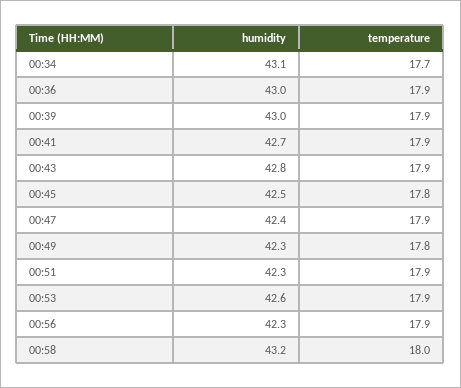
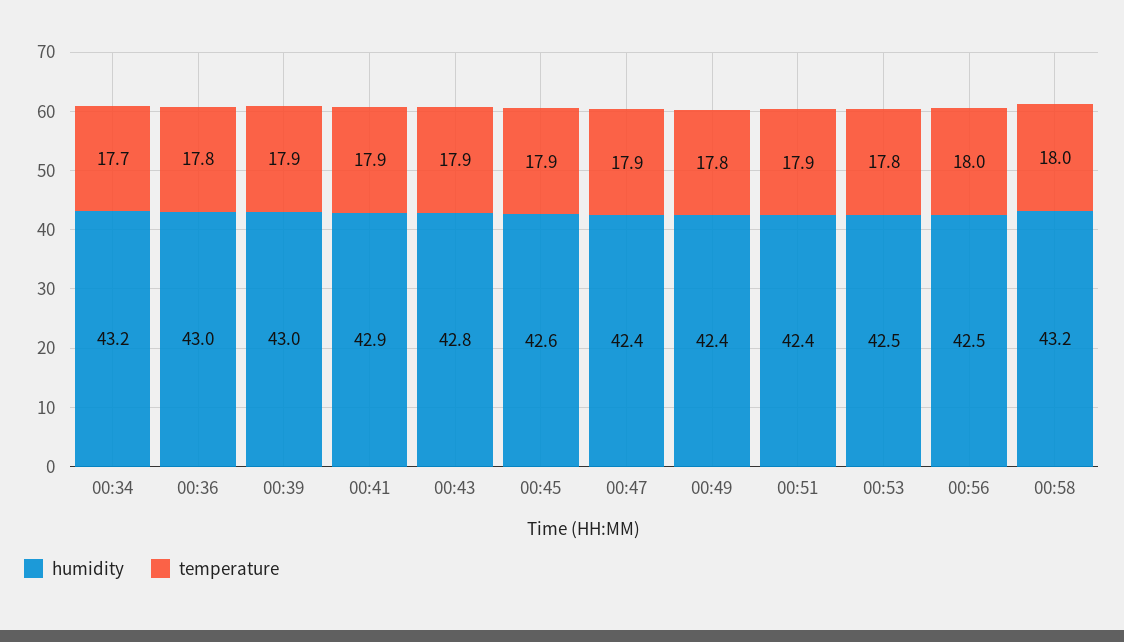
humidity, 00:34: 43.1 -> 43.2
temperature, 00:36: 17.9 -> 17.8
humidity, 00:41: 42.7 -> 42.9
humidity, 00:45: 42.5 -> 42.6
temperature, 00:45: 17.8 -> 17.9
humidity, 00:49: 42.3 -> 42.4
humidity, 00:51: 42.3 -> 42.4
humidity, 00:53: 42.6 -> 42.5
temperature, 00:53: 17.9 -> 17.8
humidity, 00:56: 42.3 -> 42.5
temperature, 00:56: 17.9 -> 18

